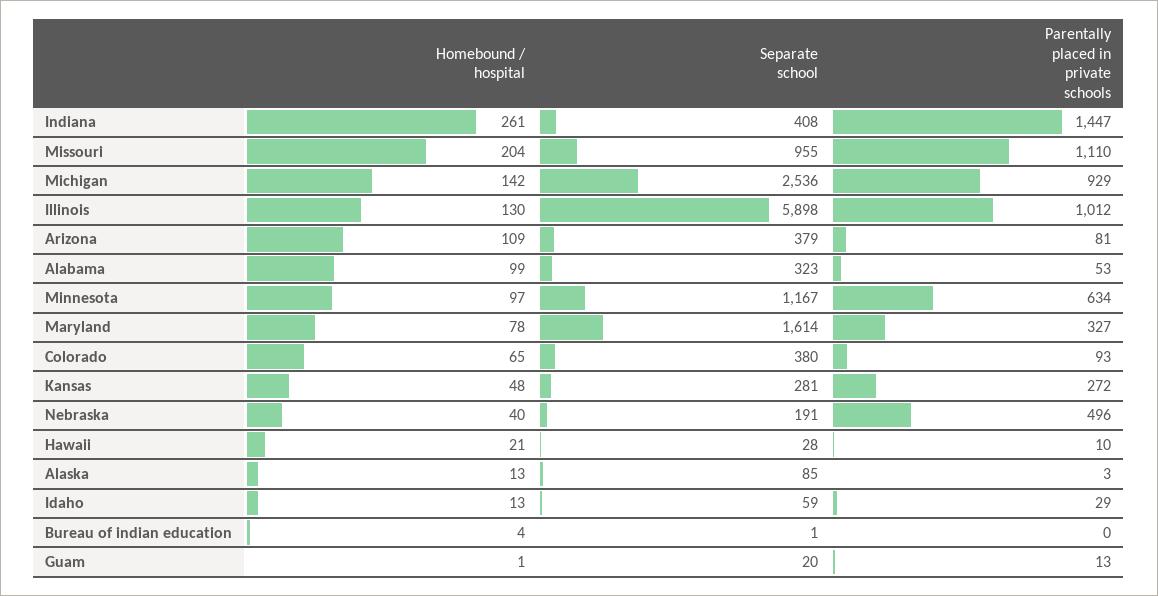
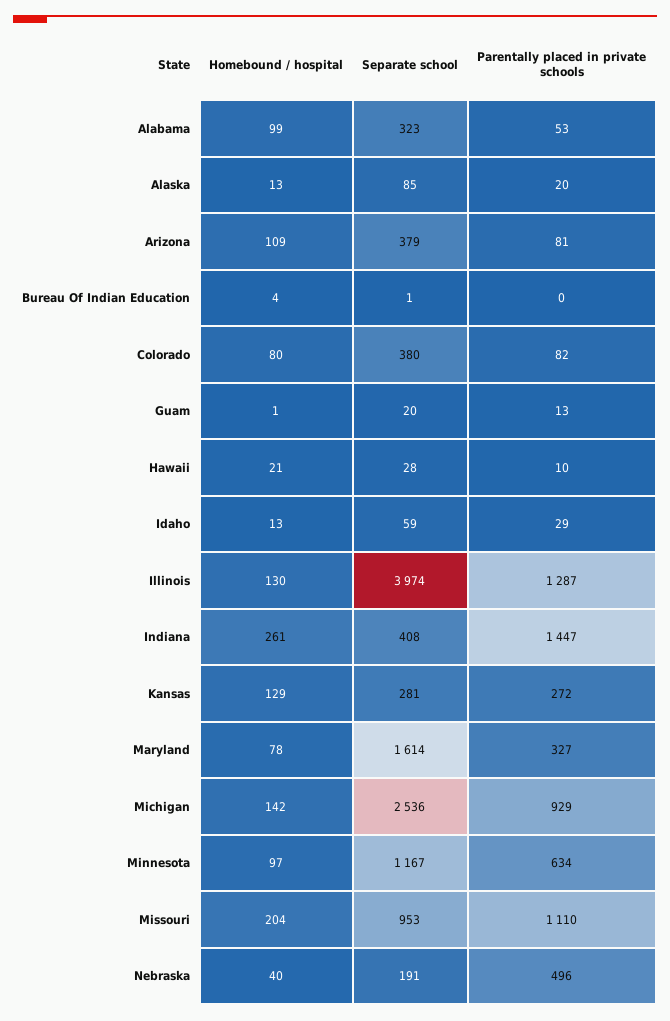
Separate school, Missouri: 955 -> 953
Separate school, Illinois: 5898 -> 3974
Parentally placed in private schools, Illinois: 1012 -> 1287
Homebound / hospital, Colorado: 65 -> 80
Parentally placed in private schools, Colorado: 93 -> 82
Homebound / hospital, Kansas: 48 -> 129
Parentally placed in private schools, Alaska: 3 -> 20

